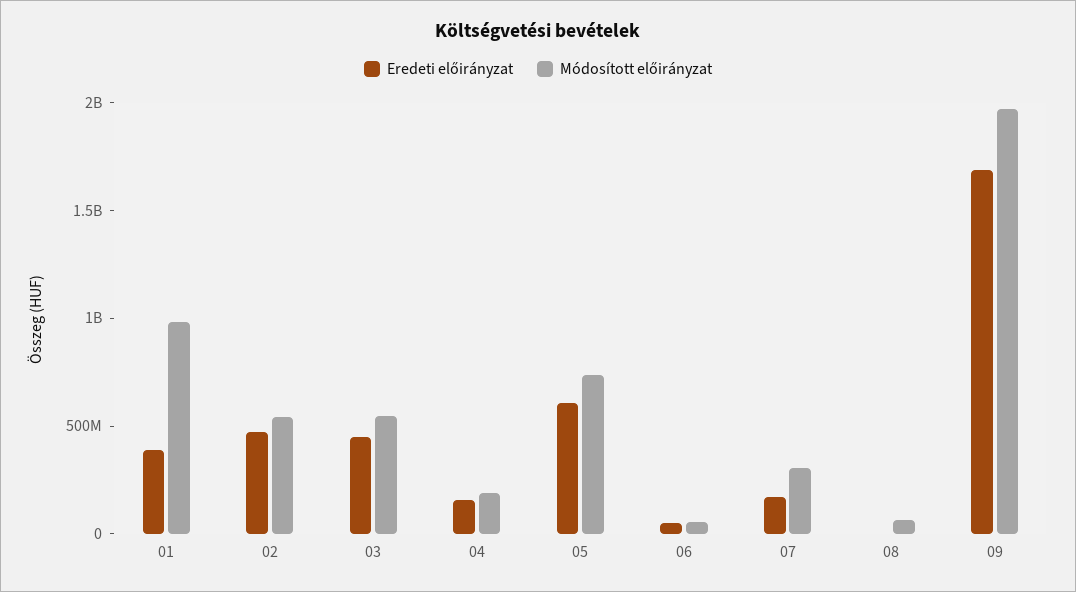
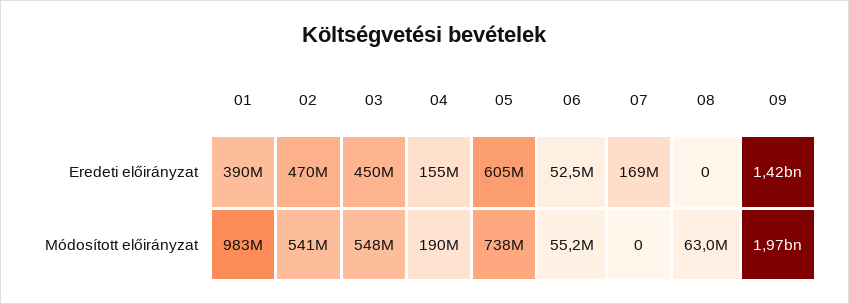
Módosított előirányzat, 07: 300000000 -> 0
Eredeti előirányzat, 09: 1700000000 -> 1420000000

